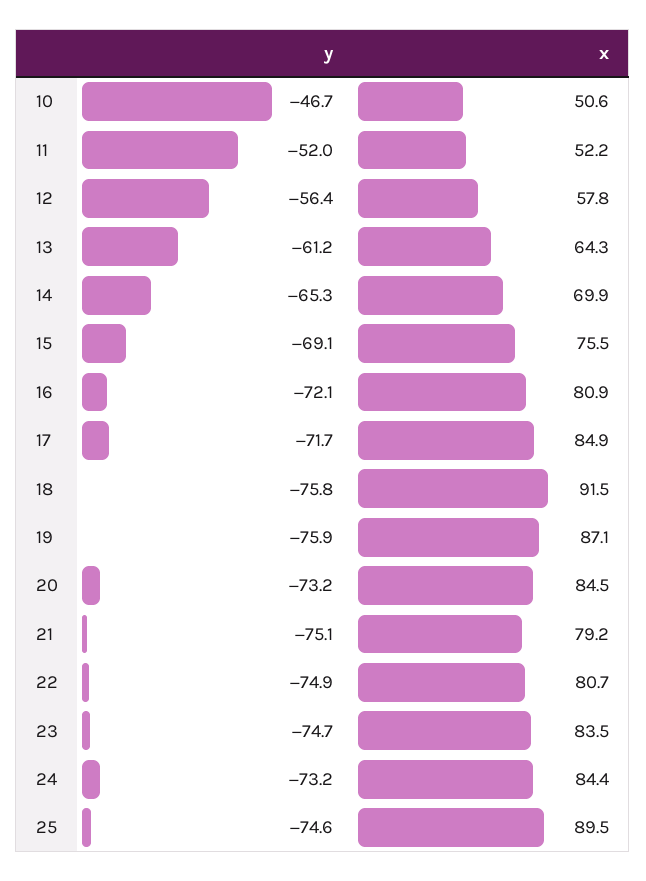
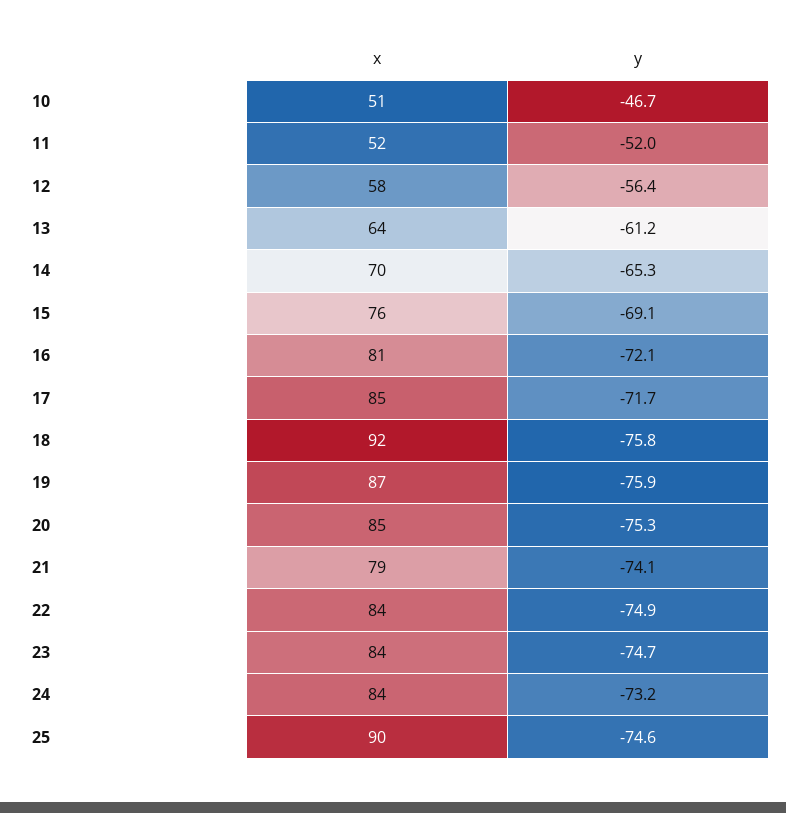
y, 20: -73.2 -> -75.3
y, 21: -75.1 -> -74.1
x, 22: 80.7 -> 84

